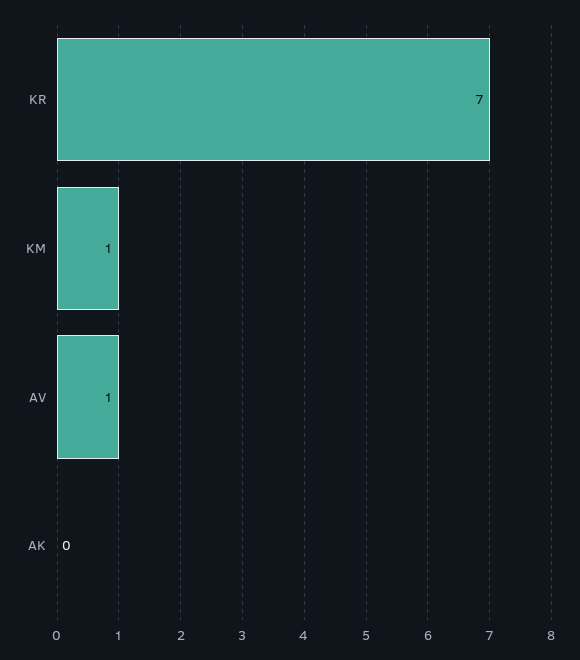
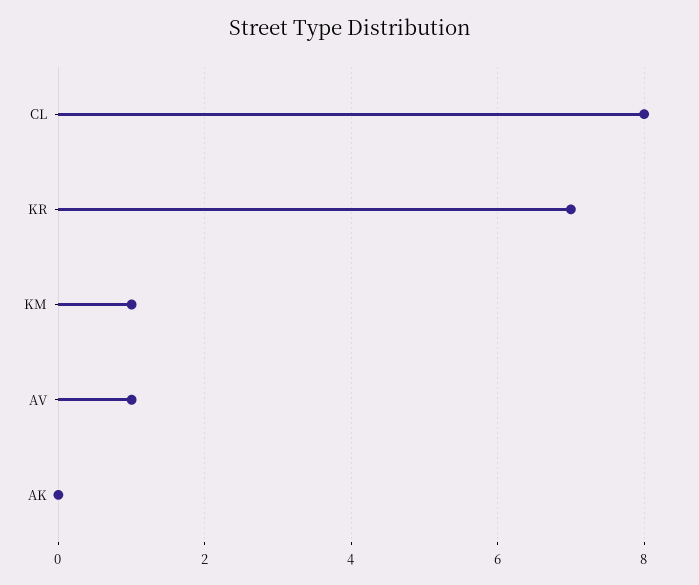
CL: none -> 8

